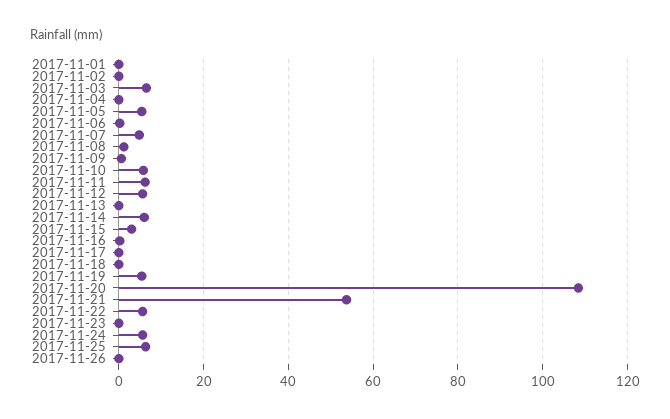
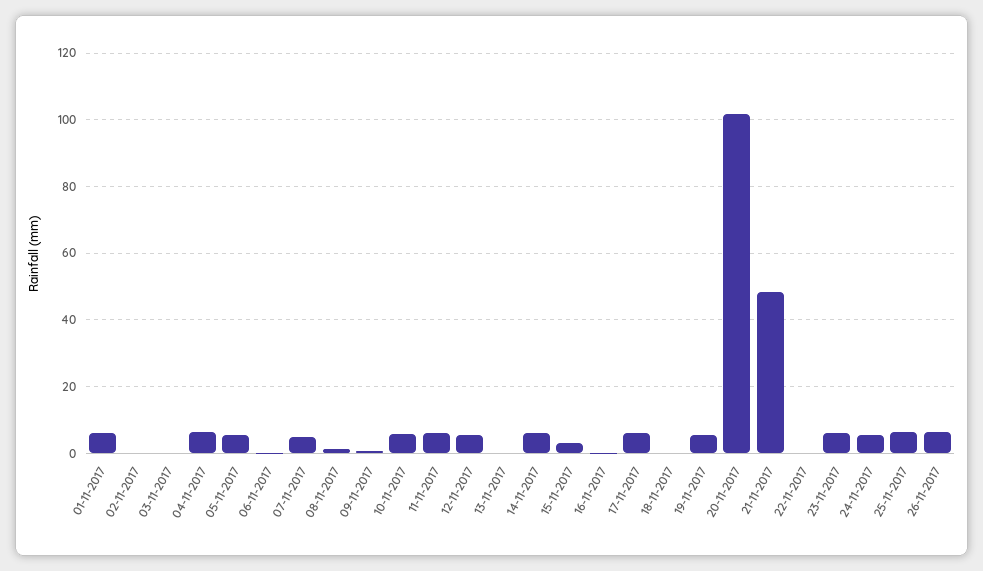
2017-11-01: 0 -> 6
2017-11-03: 6 -> 0
2017-11-04: 0 -> 6
2017-11-17: 0 -> 6
2017-11-20: 108 -> 102
2017-11-21: 54 -> 48
2017-11-22: 6 -> 0
2017-11-23: 0 -> 6
2017-11-26: 0 -> 6

